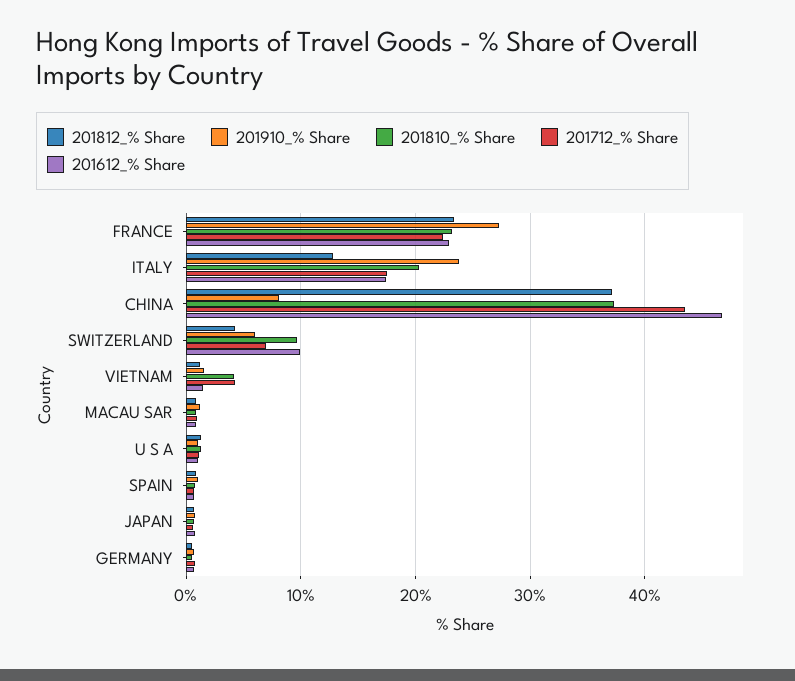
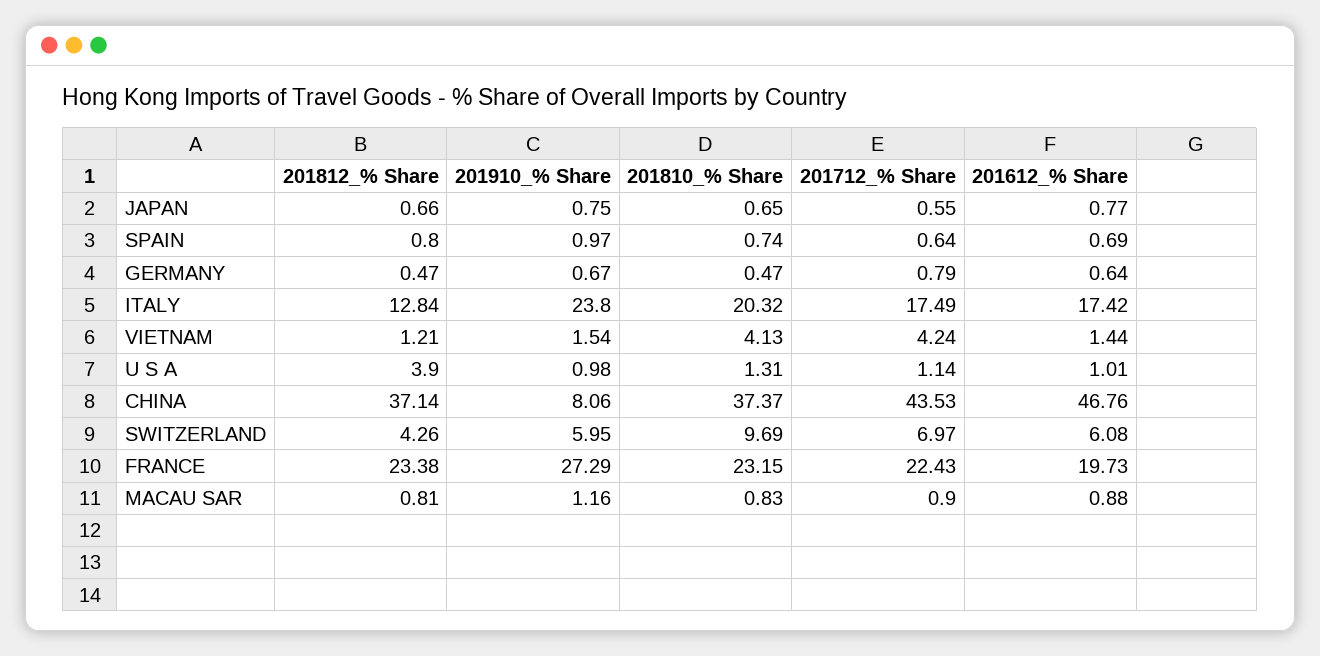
201612_% Share, FRANCE: 23 -> 19.73
201612_% Share, SWITZERLAND: 10 -> 6.08
201812_% Share, U S A: 1 -> 3.9

